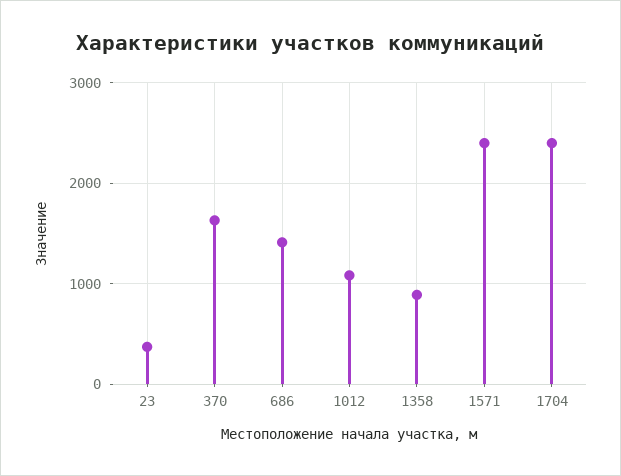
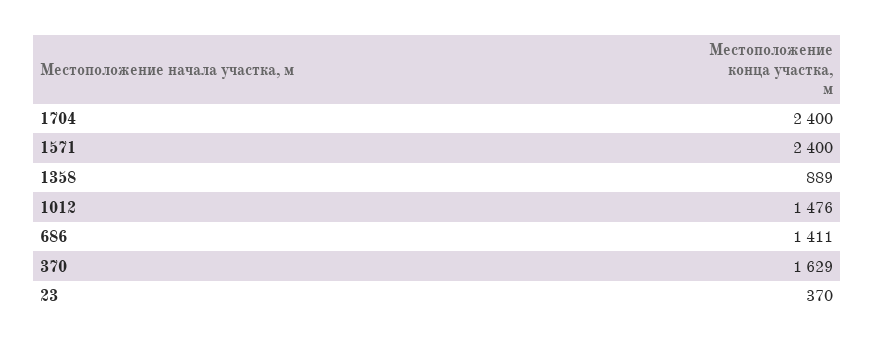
1012: 1100 -> 1476

